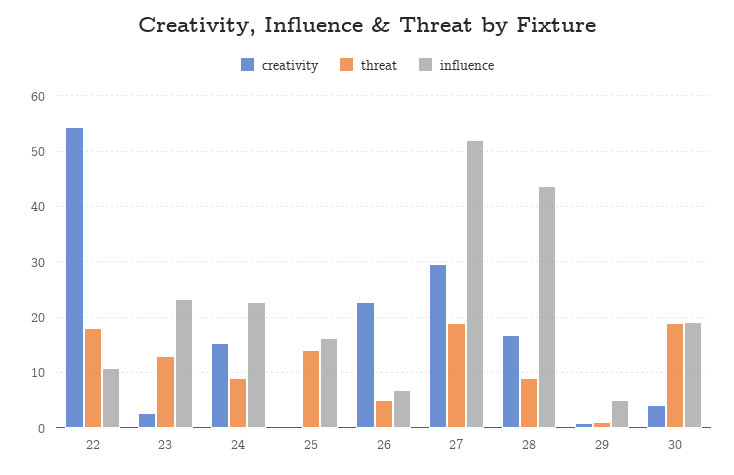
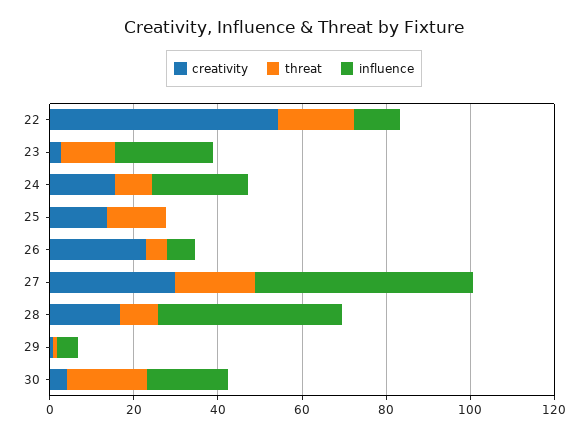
creativity, 25: 0 -> 15
influence, 25: 16 -> 0

